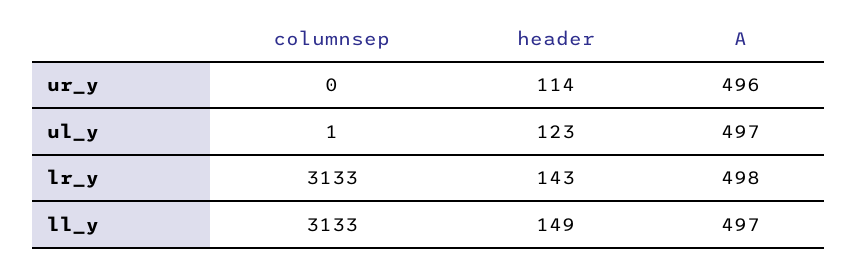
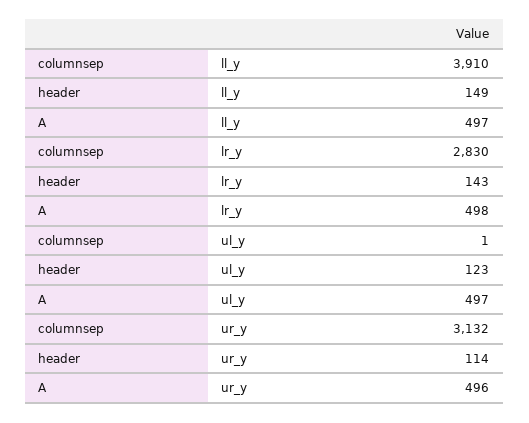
columnsep, ur_y: 0 -> 3132
columnsep, lr_y: 3133 -> 2830
columnsep, ll_y: 3133 -> 3910

